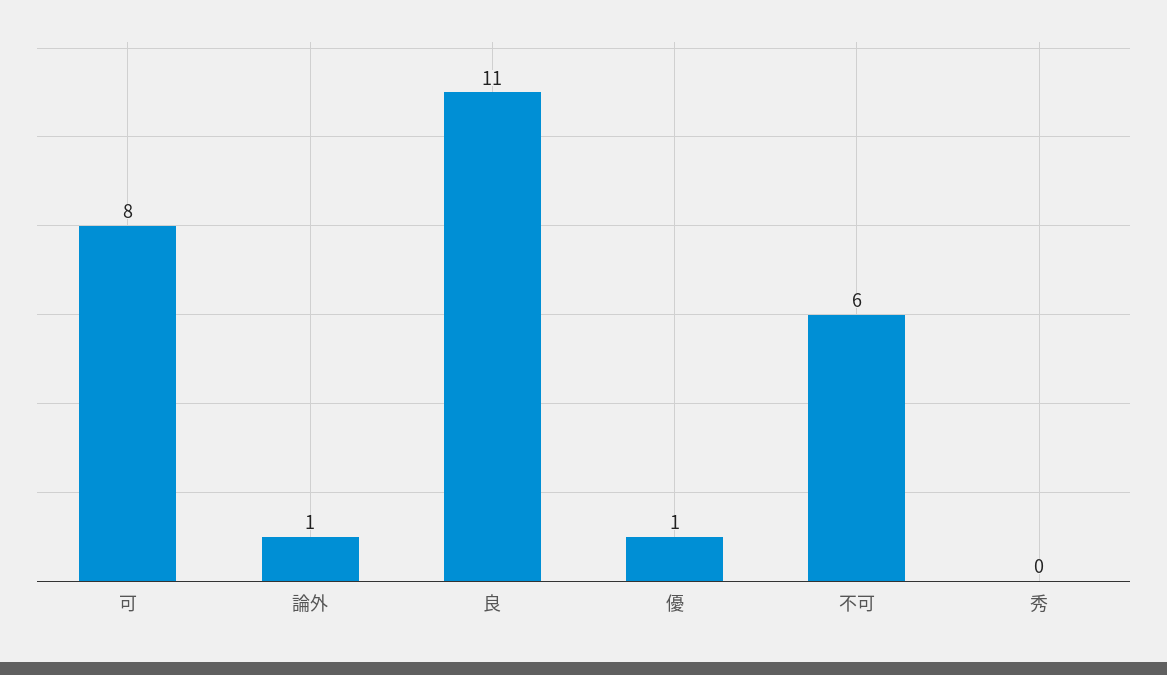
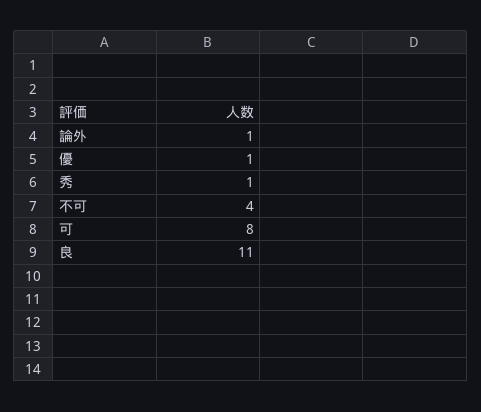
不可: 6 -> 4
秀: 0 -> 1

